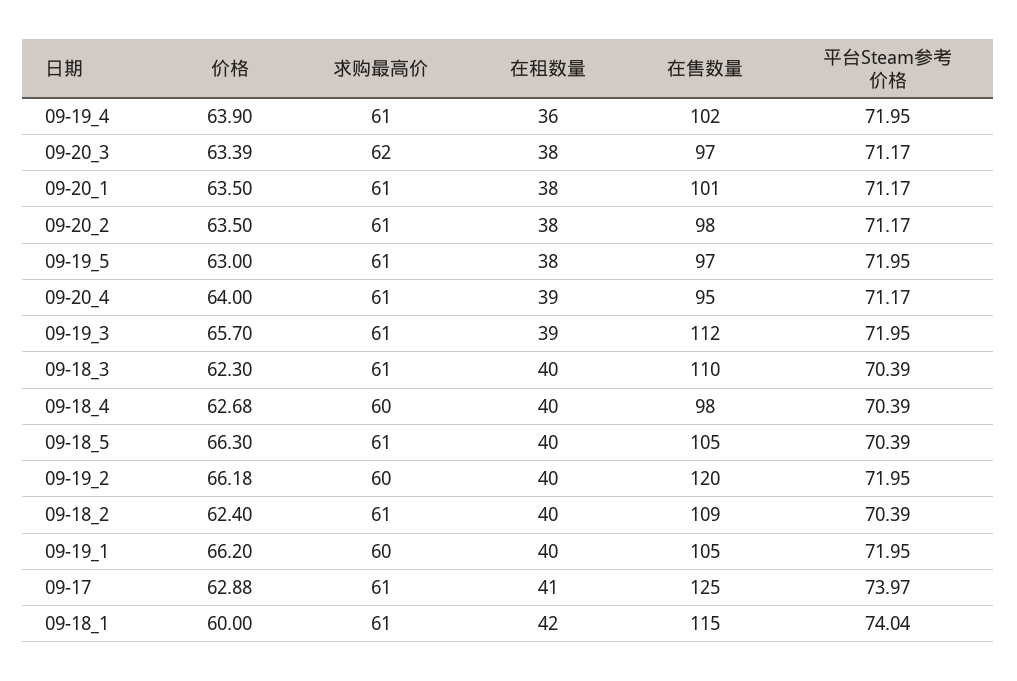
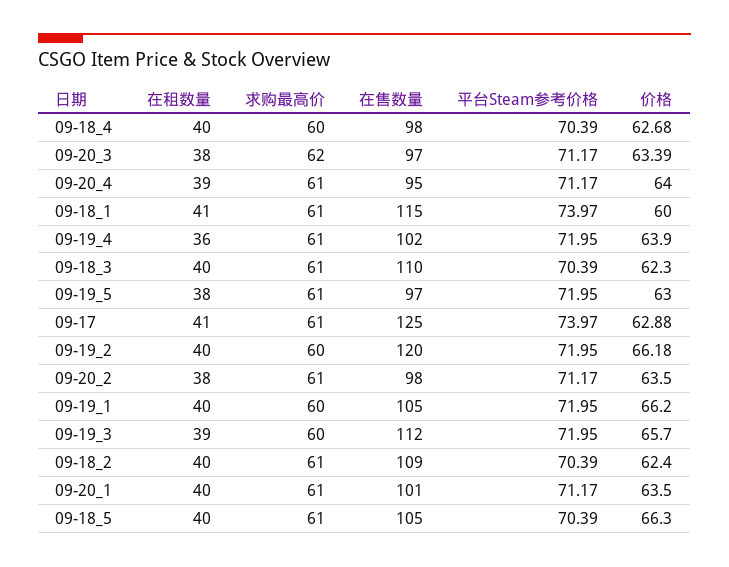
在租数量, 09-20_1: 38 -> 40
求购最高价, 09-19_3: 61 -> 60
在租数量, 09-18_1: 42 -> 41
平台Steam参考价格, 09-18_1: 74.04 -> 73.97

